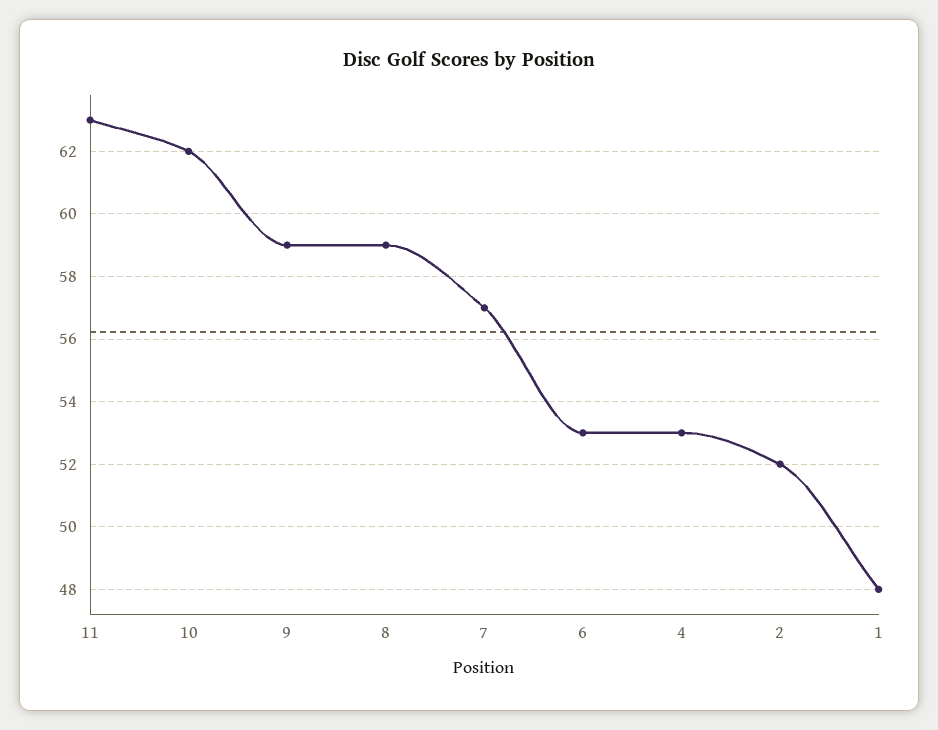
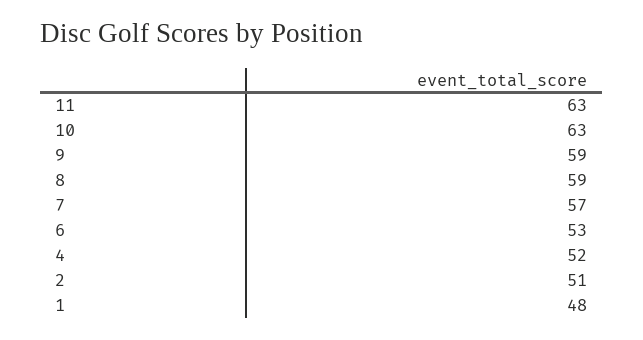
10: 62 -> 63
4: 53 -> 52
2: 52 -> 51

